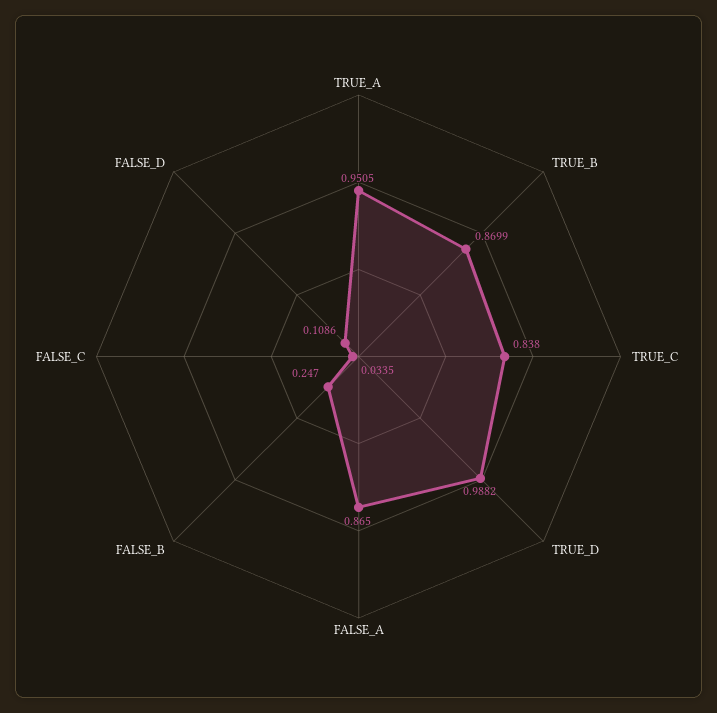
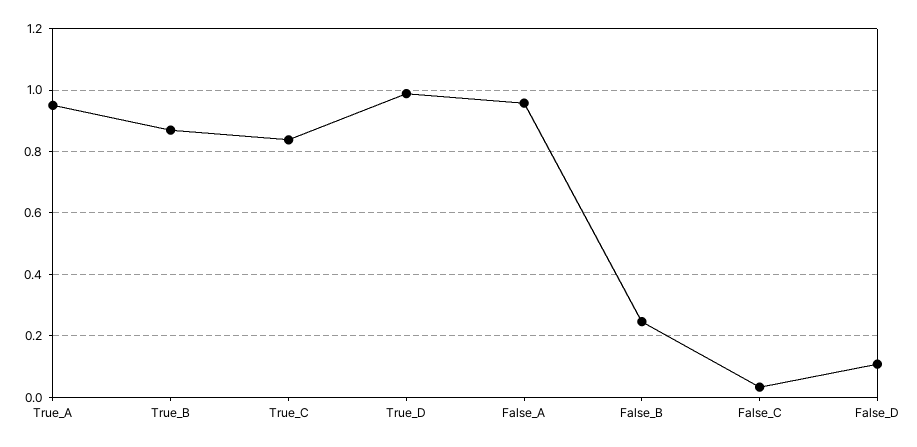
FALSE_A: 0.865 -> 0.96

